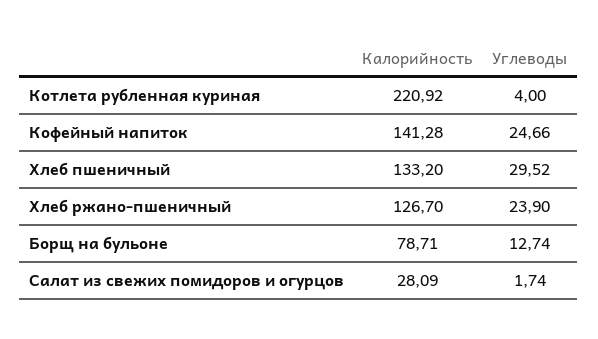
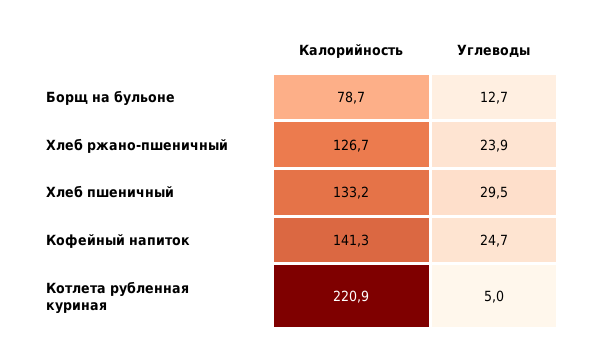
Углеводы, Котлета рубленная куриная: 4 -> 5
Калорийность, Салат из свежих помидоров и огурцов: 28.09 -> none
Углеводы, Салат из свежих помидоров и огурцов: 1.74 -> none

